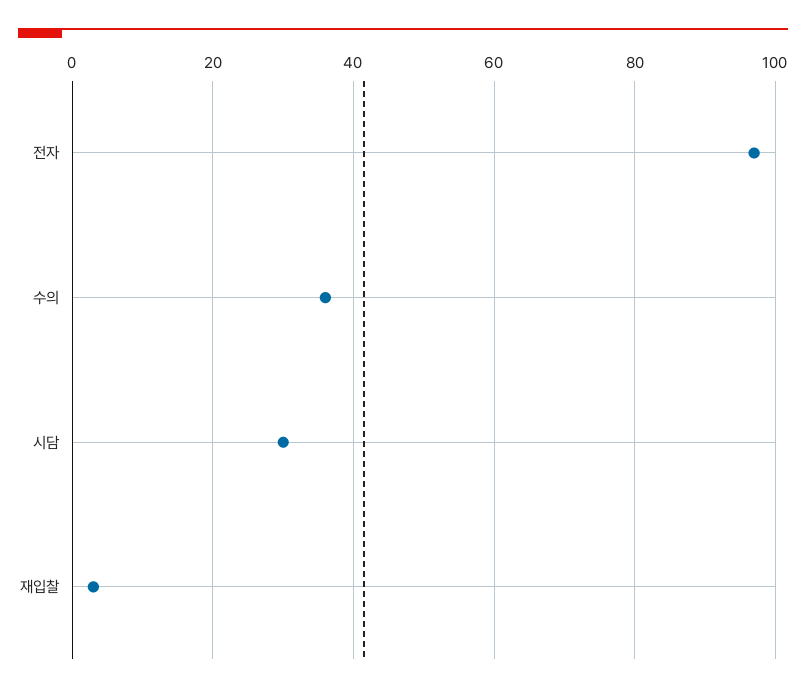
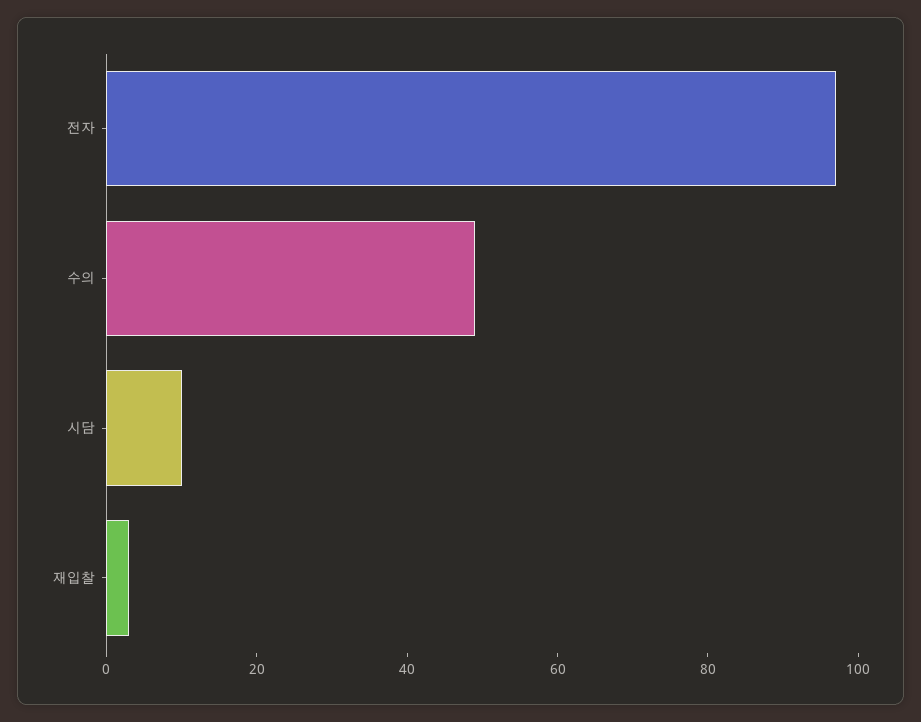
수의: 35 -> 50
시담: 30 -> 10

